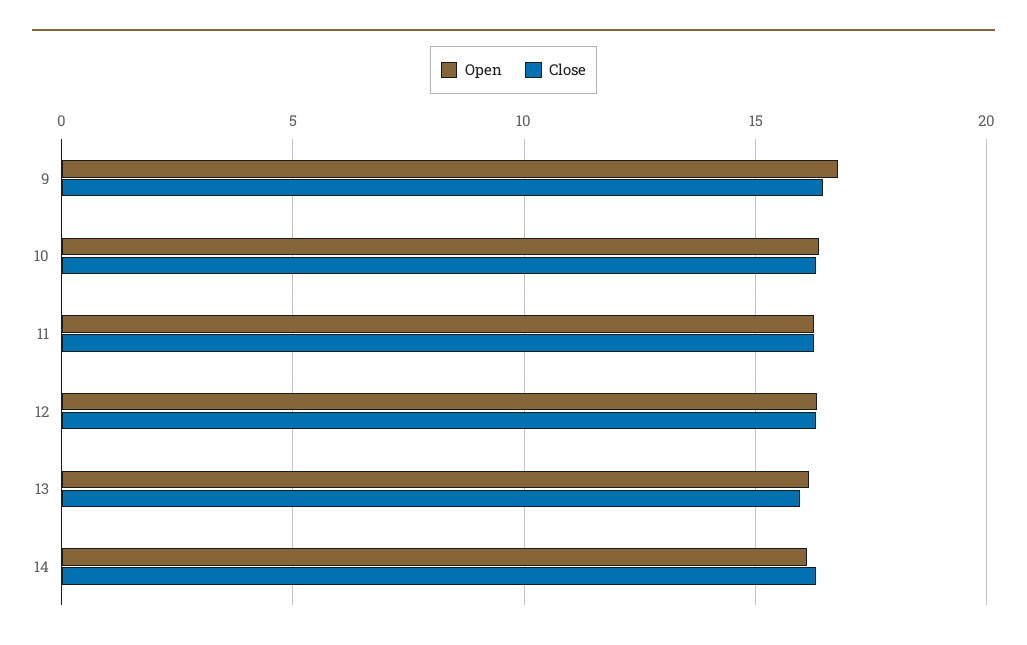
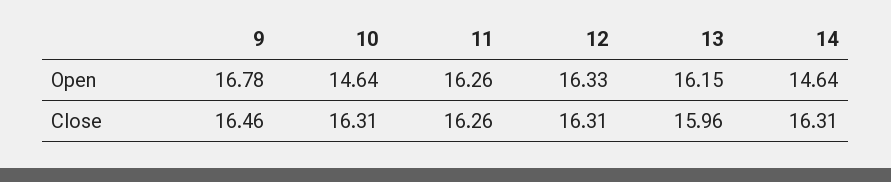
Open, 10: 16.5 -> 14.64
Open, 14: 16 -> 14.64

